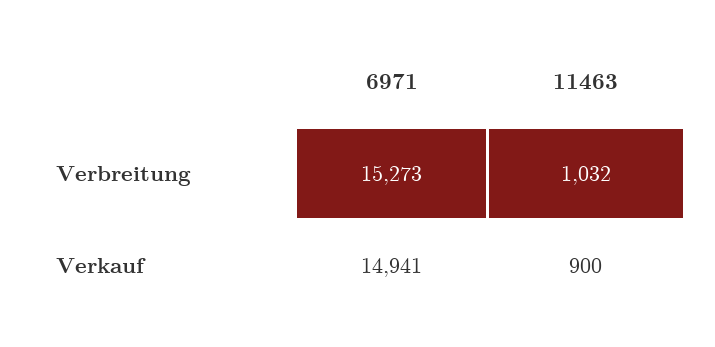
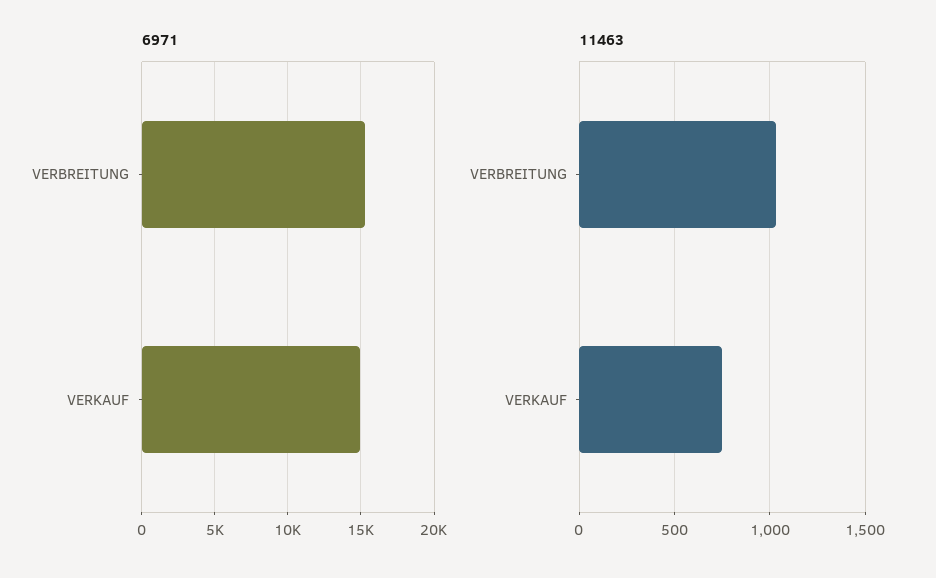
11463, Verkauf: 900 -> 750

